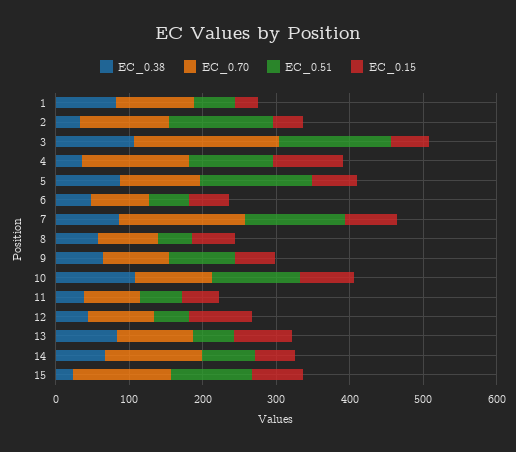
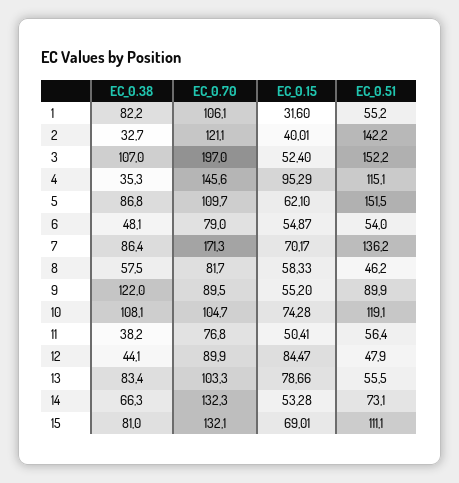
EC_0.38, 9: 60 -> 122
EC_0.38, 15: 20 -> 81

